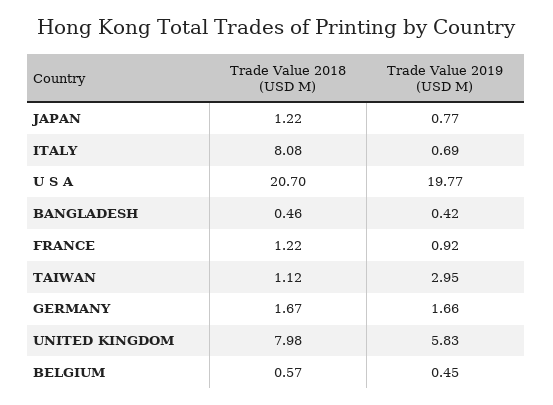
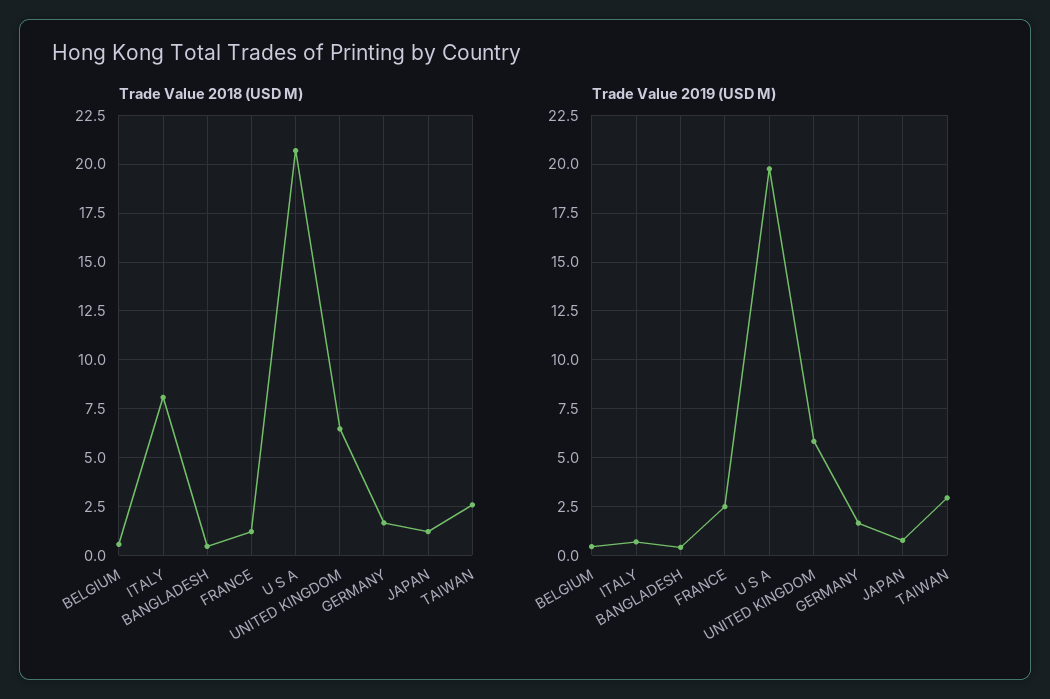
Trade Value 2019 (USD M), FRANCE: 0.92 -> 2.5
Trade Value 2018 (USD M), TAIWAN: 1.12 -> 2.5
Trade Value 2018 (USD M), UNITED KINGDOM: 7.98 -> 6.5

